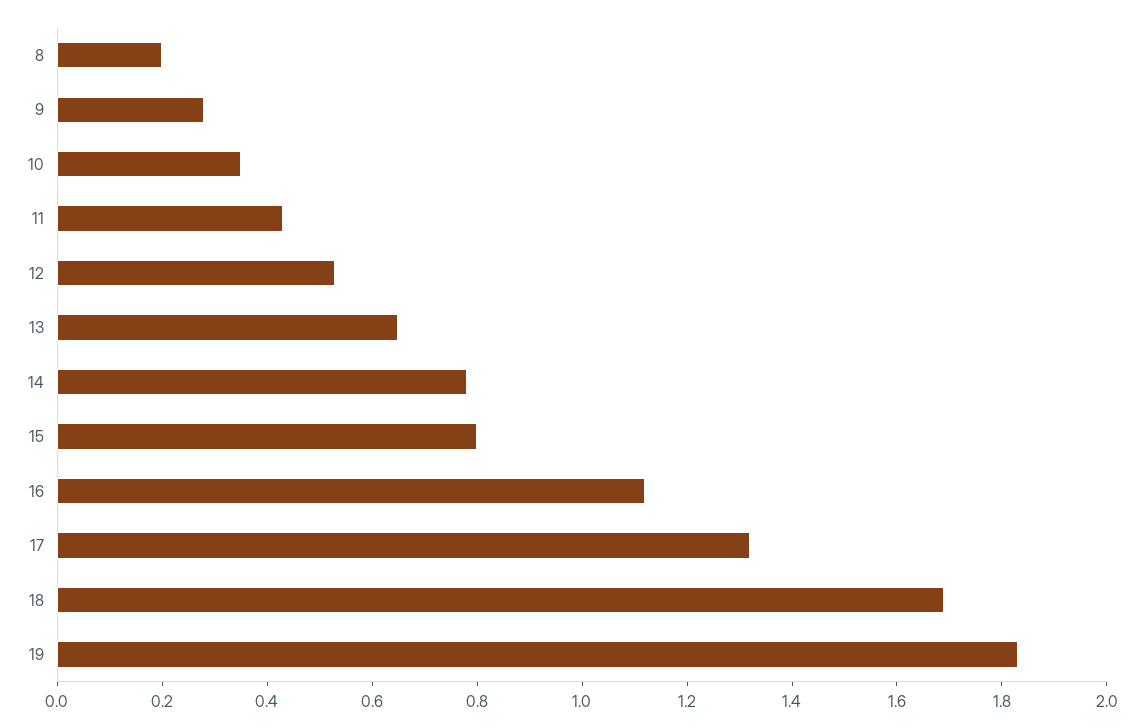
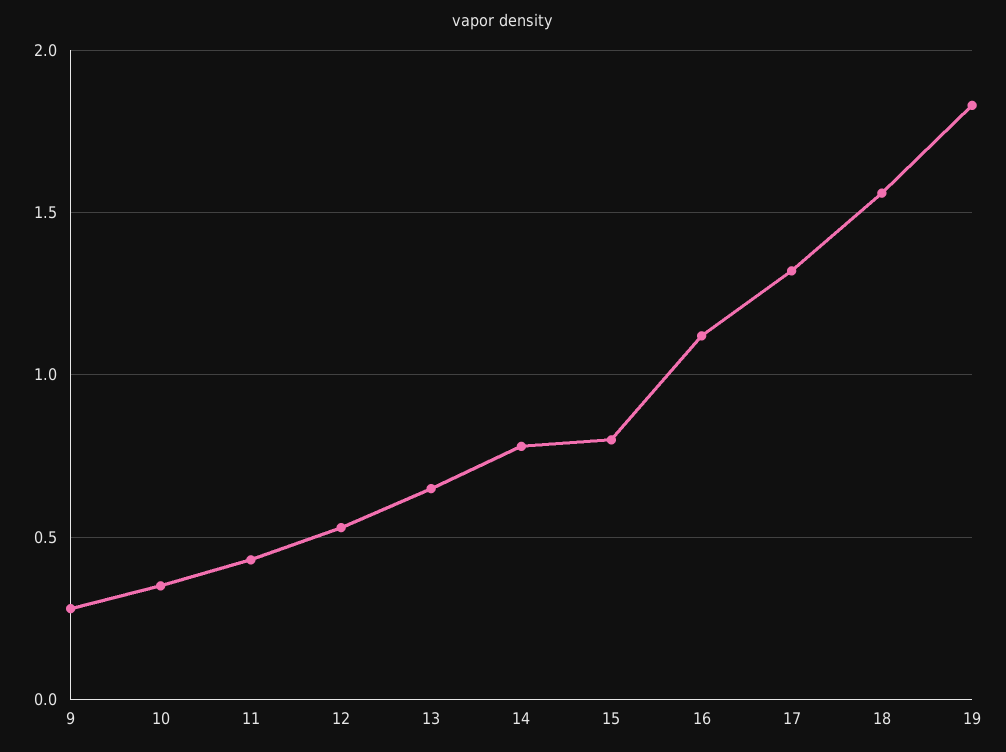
8: 0.2 -> none
18: 1.7 -> 1.55

